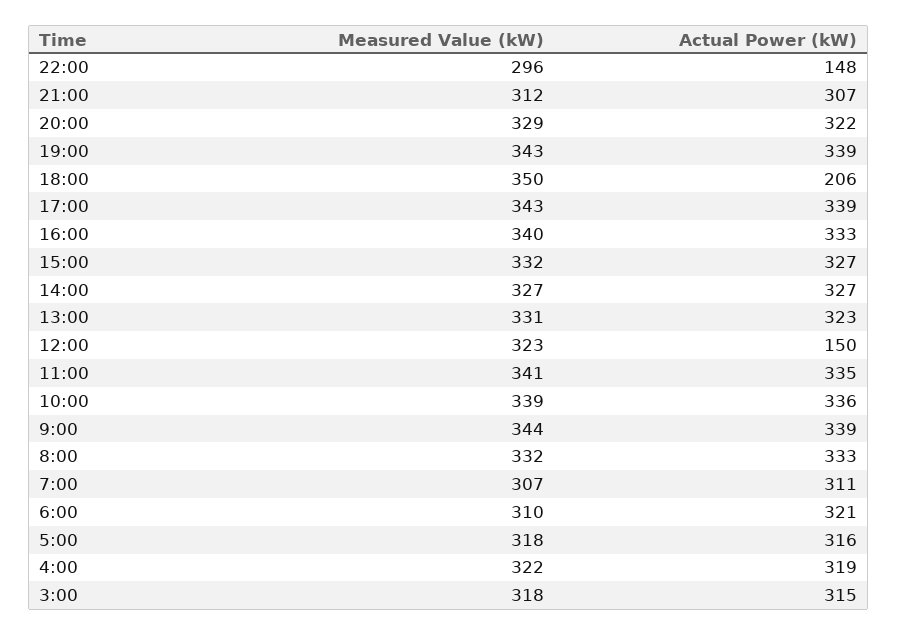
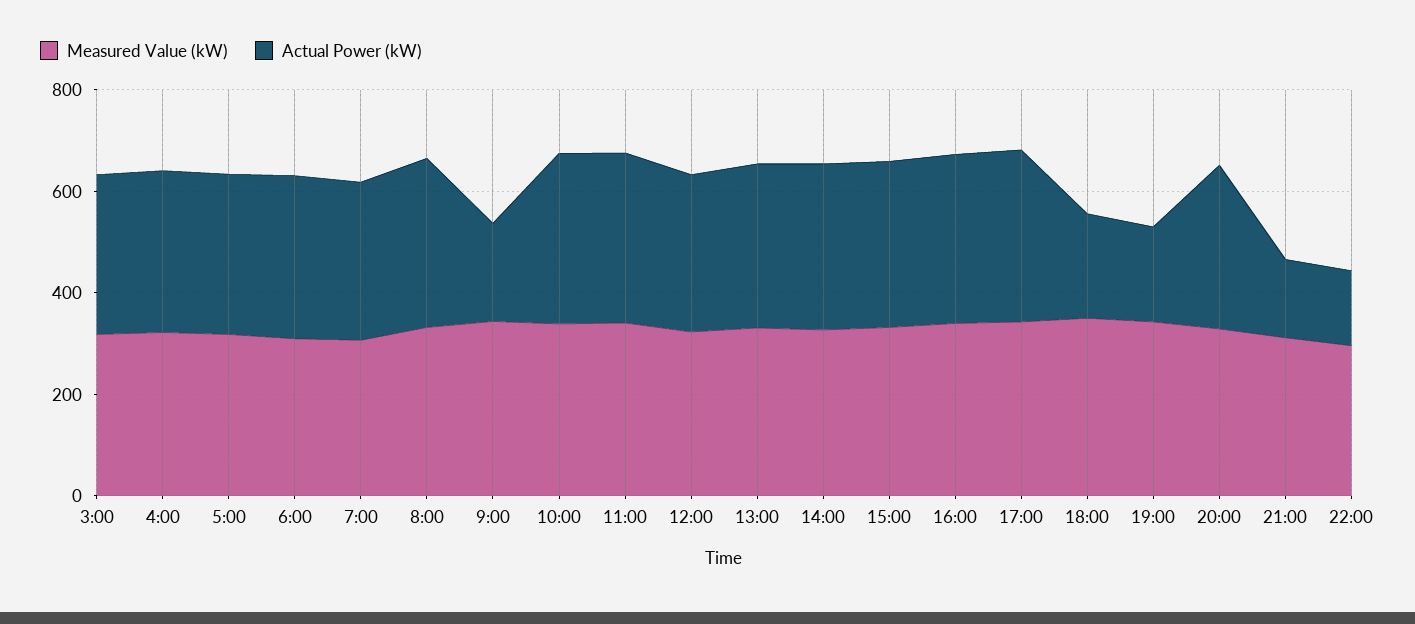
Actual Power (kW), 21:00: 307 -> 150
Actual Power (kW), 19:00: 339 -> 200
Actual Power (kW), 12:00: 150 -> 300
Actual Power (kW), 9:00: 339 -> 200

